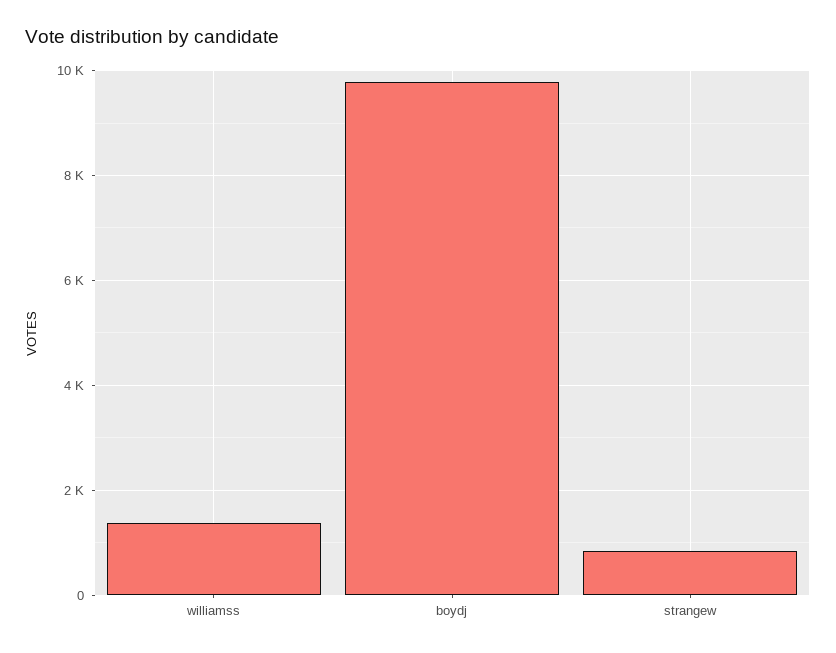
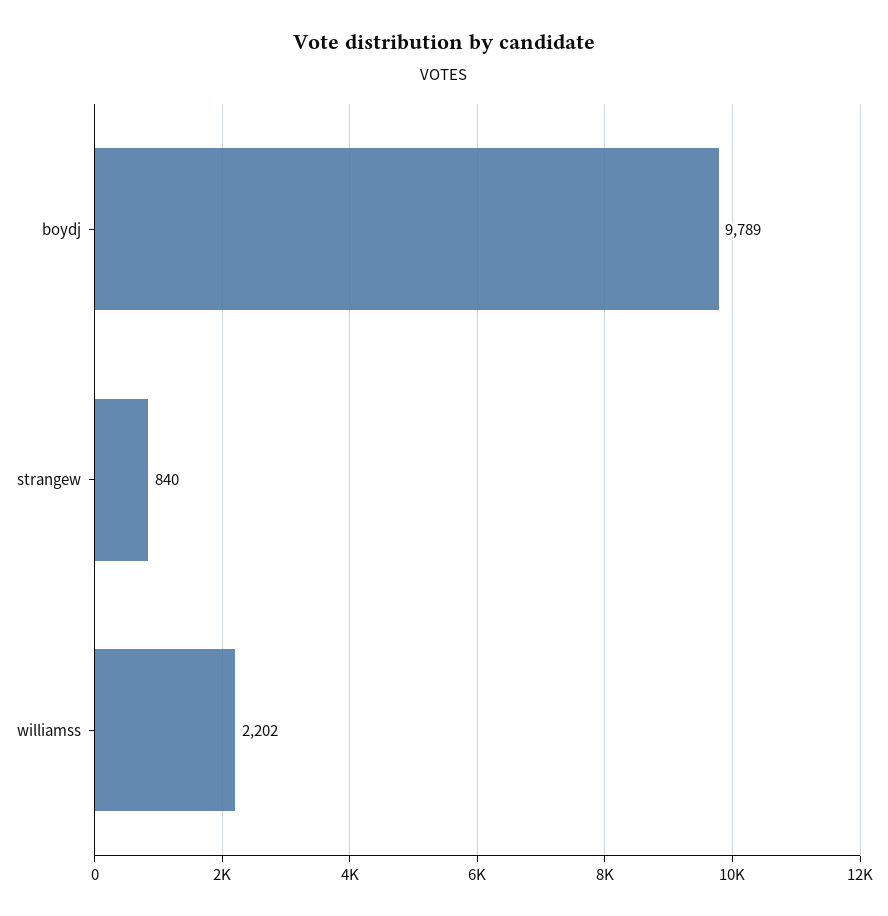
williamss: 1400 -> 2202

